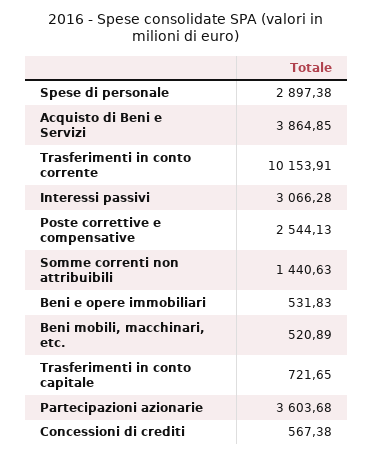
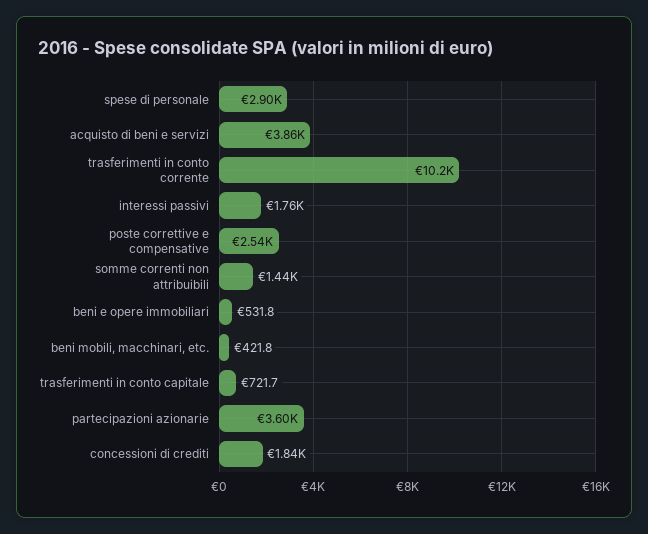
Interessi passivi: 3066.28 -> 1760
Beni mobili, macchinari, etc.: 520.89 -> 421.8
Concessioni di crediti: 567.38 -> 1840

